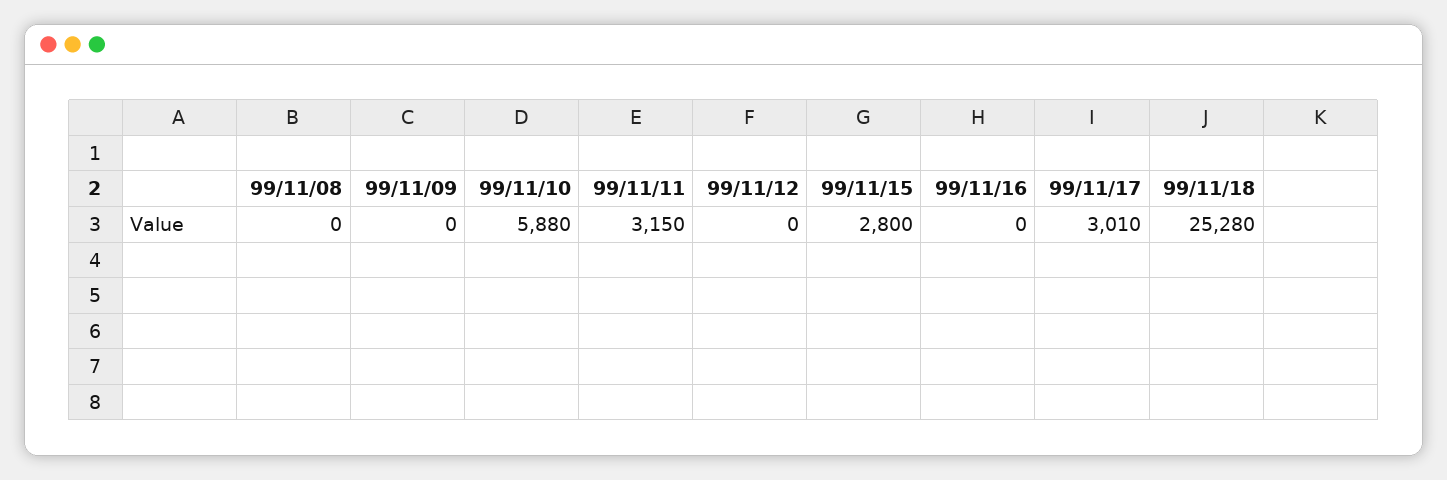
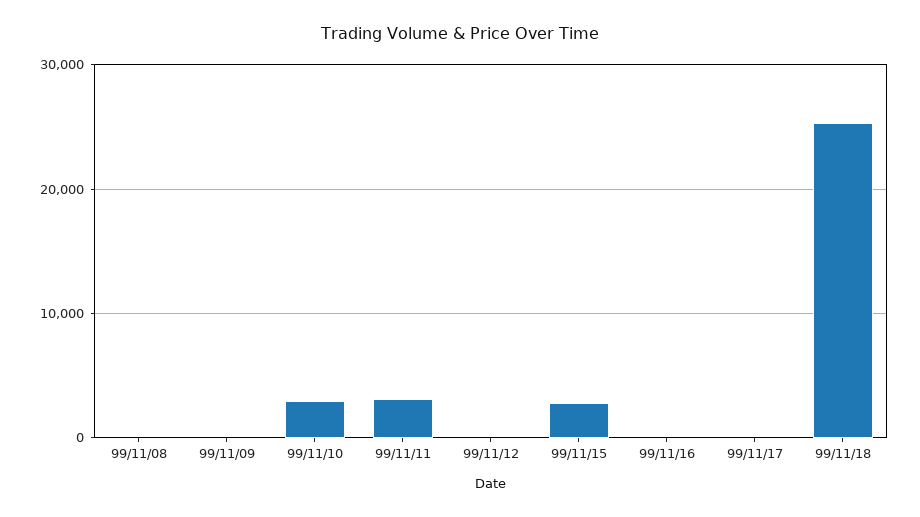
99/11/10: 5880 -> 3000
99/11/17: 3010 -> 0

